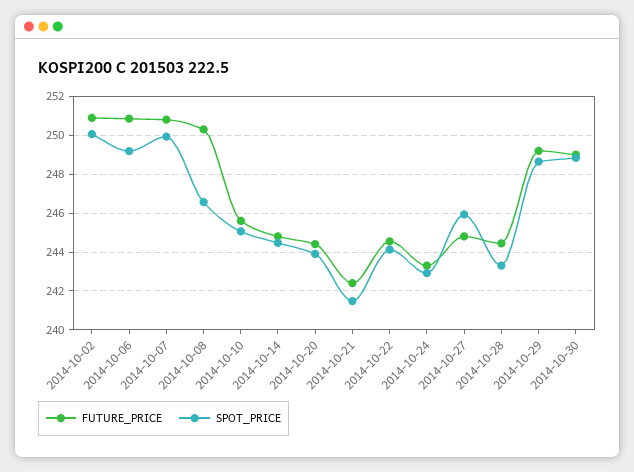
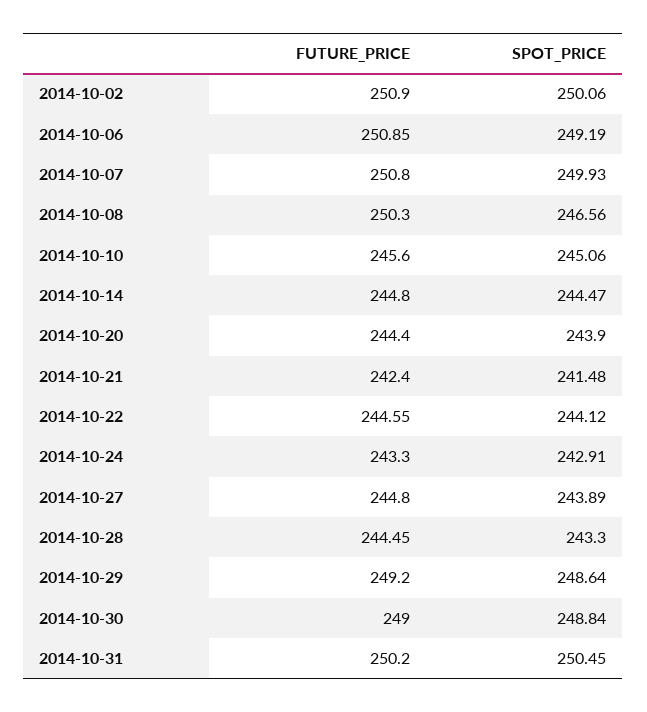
SPOT_PRICE, 2014-10-27: 246 -> 243.89
FUTURE_PRICE, 2014-10-31: none -> 250.2
SPOT_PRICE, 2014-10-31: none -> 250.45

